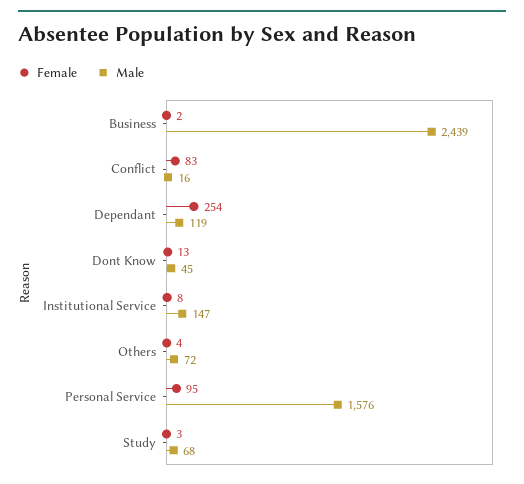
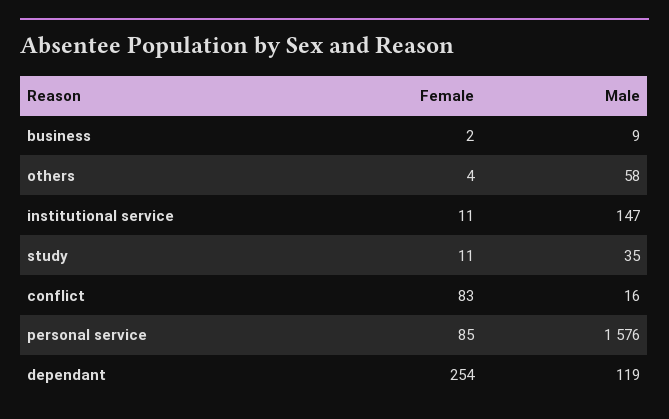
Male, Business: 2439 -> 9
Female, Dont Know: 13 -> none
Male, Dont Know: 45 -> none
Female, Institutional Service: 8 -> 11
Male, Others: 72 -> 58
Female, Personal Service: 95 -> 85
Female, Study: 3 -> 11
Male, Study: 68 -> 35

